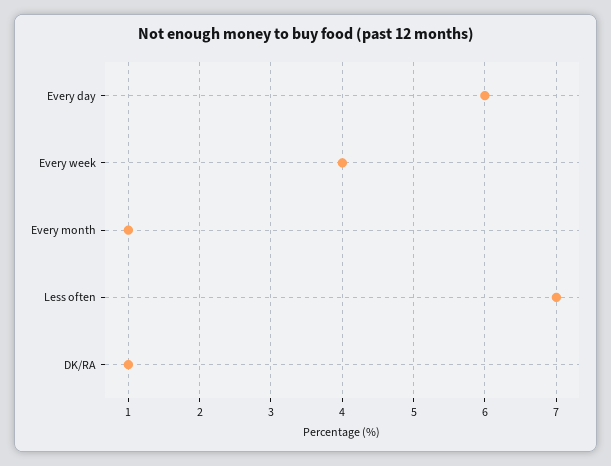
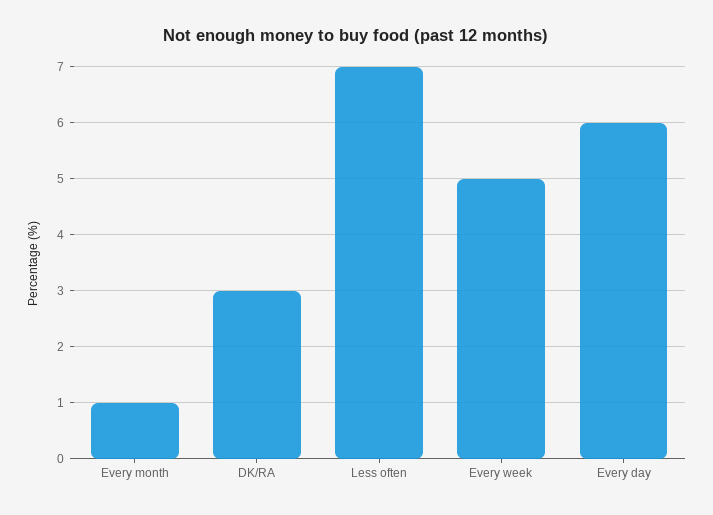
Every week: 4 -> 5
DK/RA: 1 -> 3

